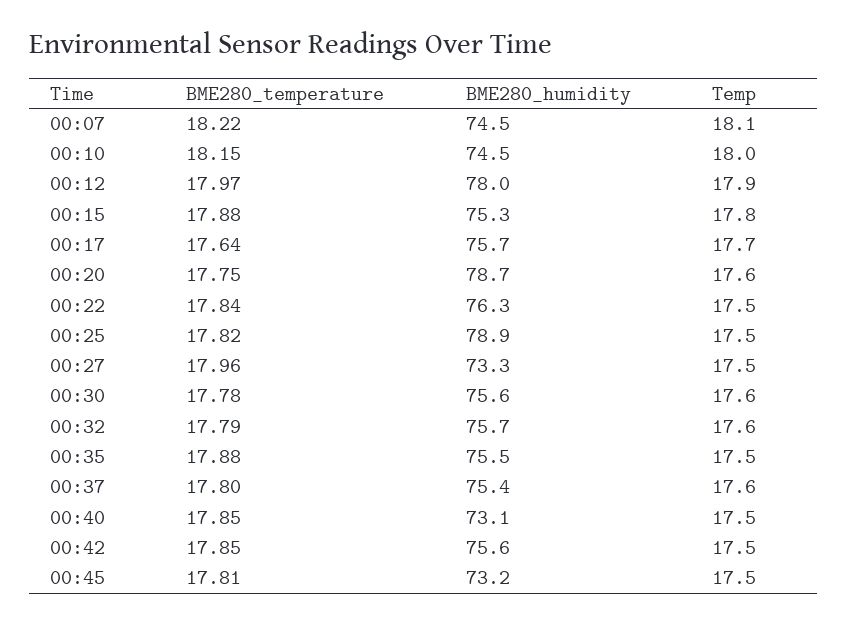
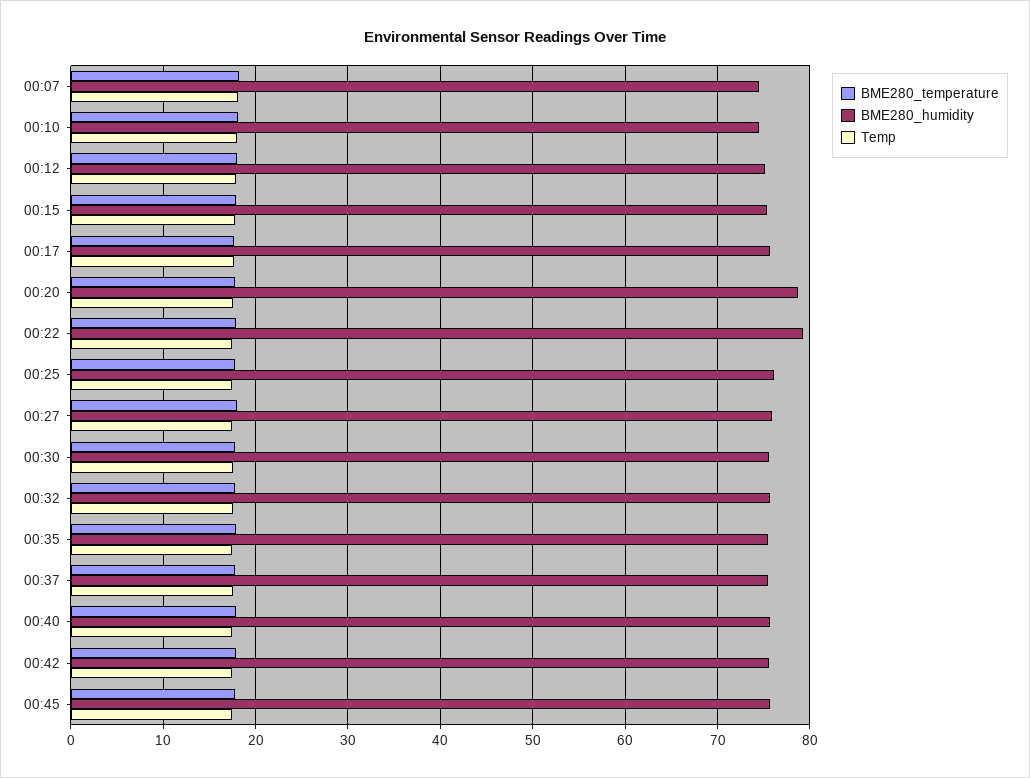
BME280_humidity, 00:12: 78 -> 75
BME280_humidity, 00:22: 76.3 -> 79
BME280_humidity, 00:25: 78.9 -> 76
BME280_humidity, 00:27: 73.3 -> 76
BME280_humidity, 00:40: 73.1 -> 76
BME280_humidity, 00:45: 73.2 -> 76

